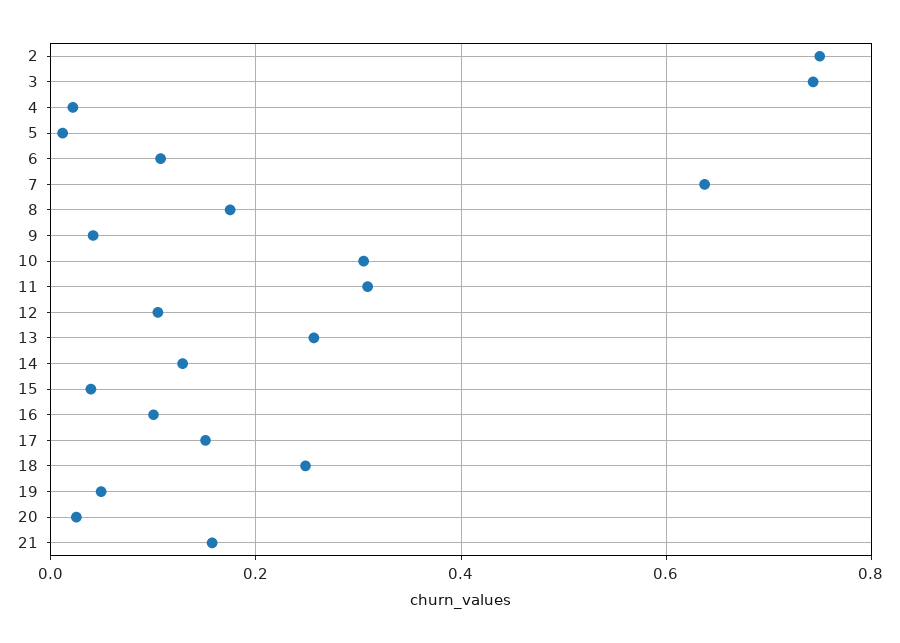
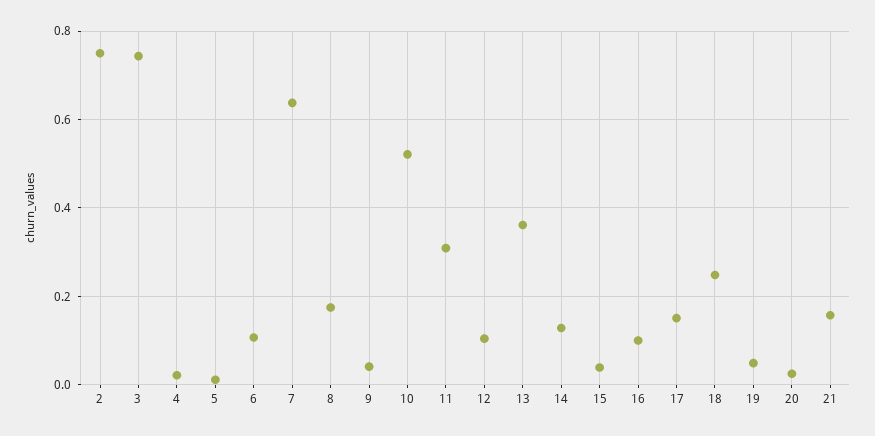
10: 0.3 -> 0.52
13: 0.26 -> 0.36

